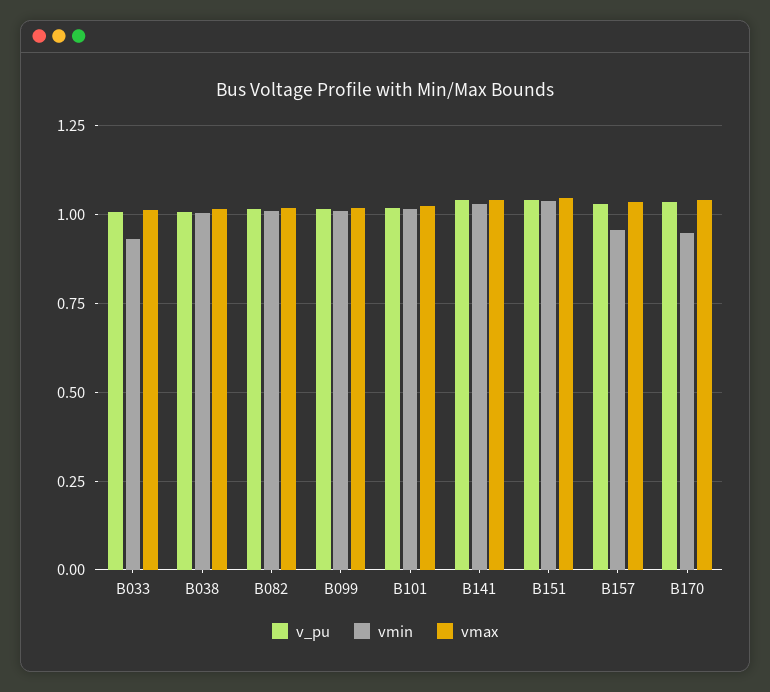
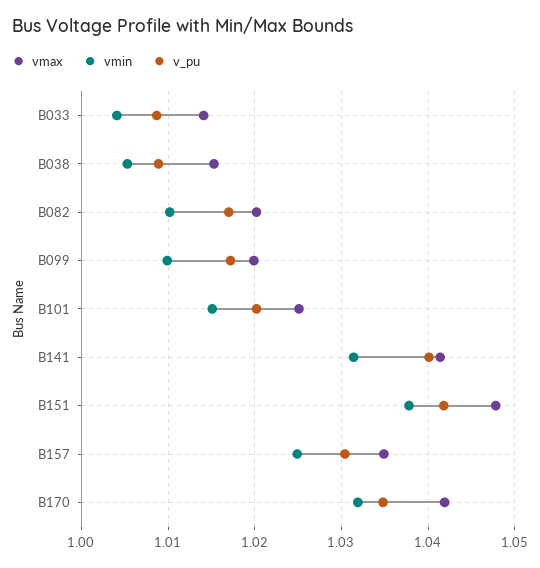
vmin, B033: 0.925 -> 1.004
vmin, B157: 0.95 -> 1.025
vmin, B170: 0.95 -> 1.032

